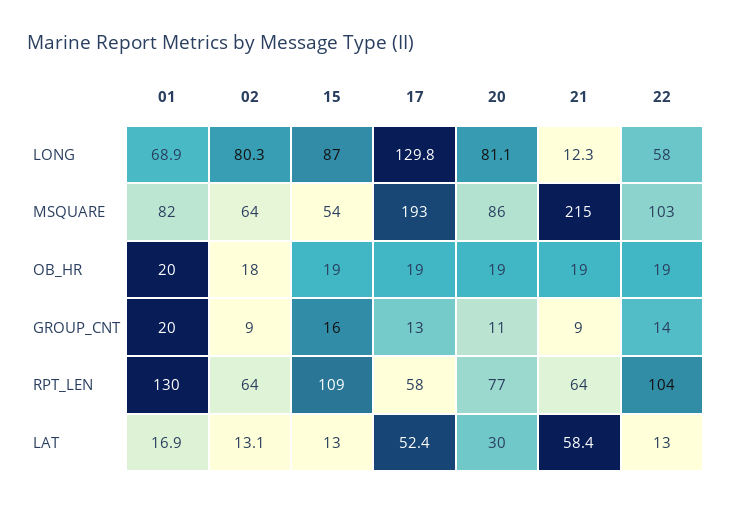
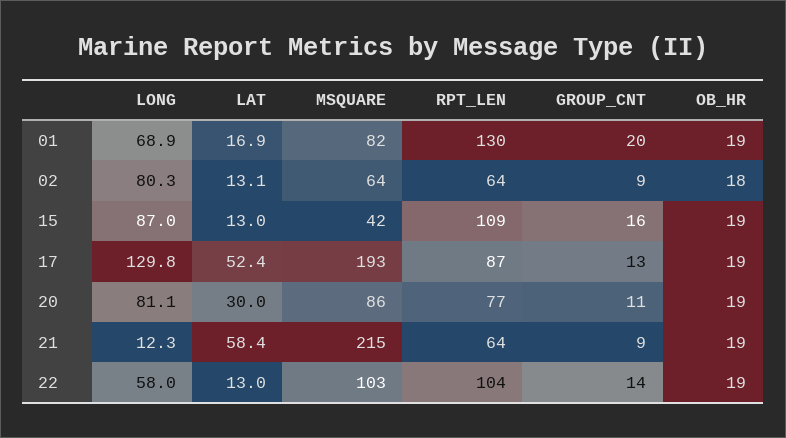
15, MSQUARE: 54 -> 42
01, OB_HR: 20 -> 19
17, RPT_LEN: 58 -> 87

